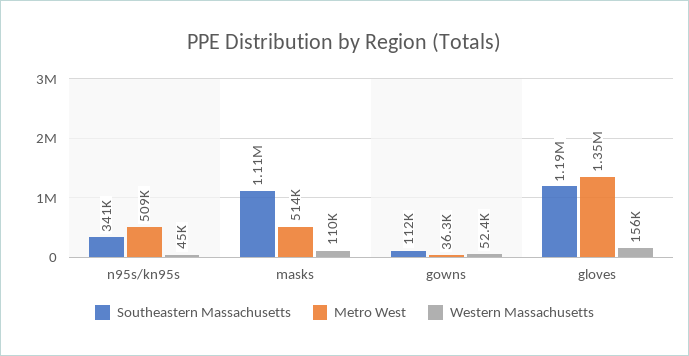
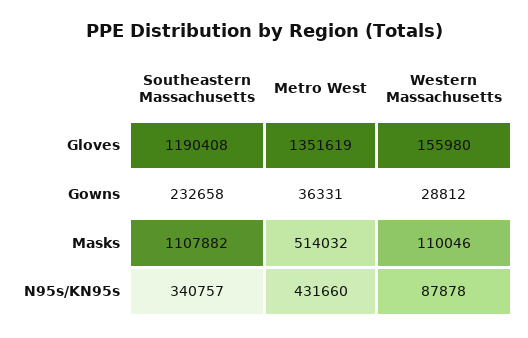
Metro West, n95s/kn95s: 509000 -> 431660
Western Massachusetts, n95s/kn95s: 45000 -> 87878
Southeastern Massachusetts, gowns: 112000 -> 232658
Western Massachusetts, gowns: 52400 -> 28812

